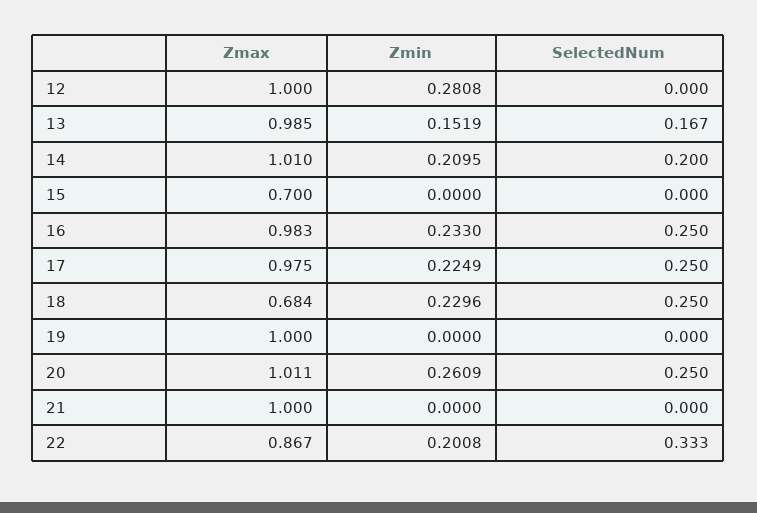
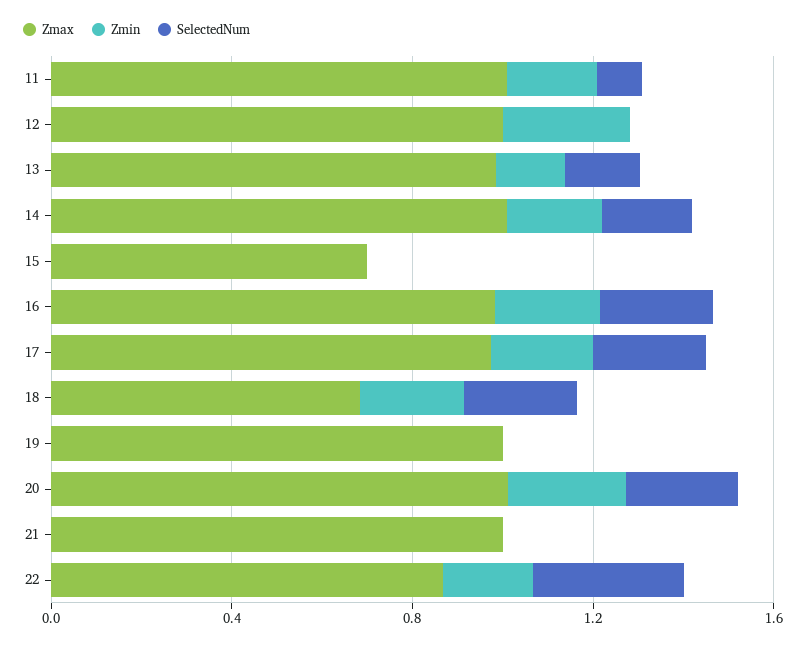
Zmax, 11: none -> 1
Zmin, 11: none -> 0.2
SelectedNum, 11: none -> 0.1

